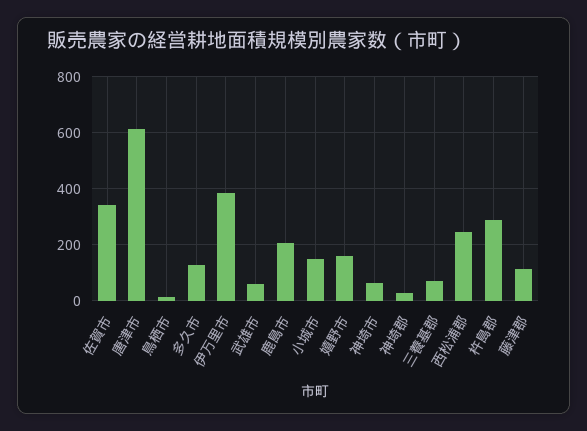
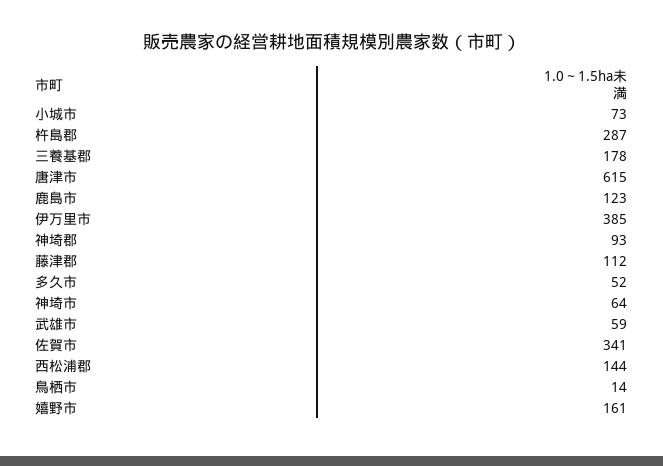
多久市: 125 -> 52
鹿島市: 200 -> 123
小城市: 150 -> 73
神埼郡: 25 -> 93
三養基郡: 75 -> 178
西松浦郡: 250 -> 144

